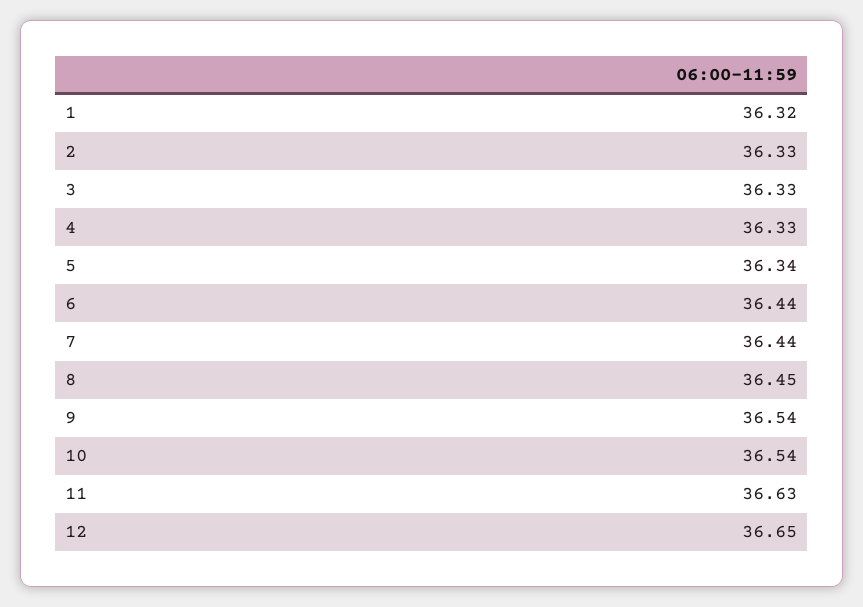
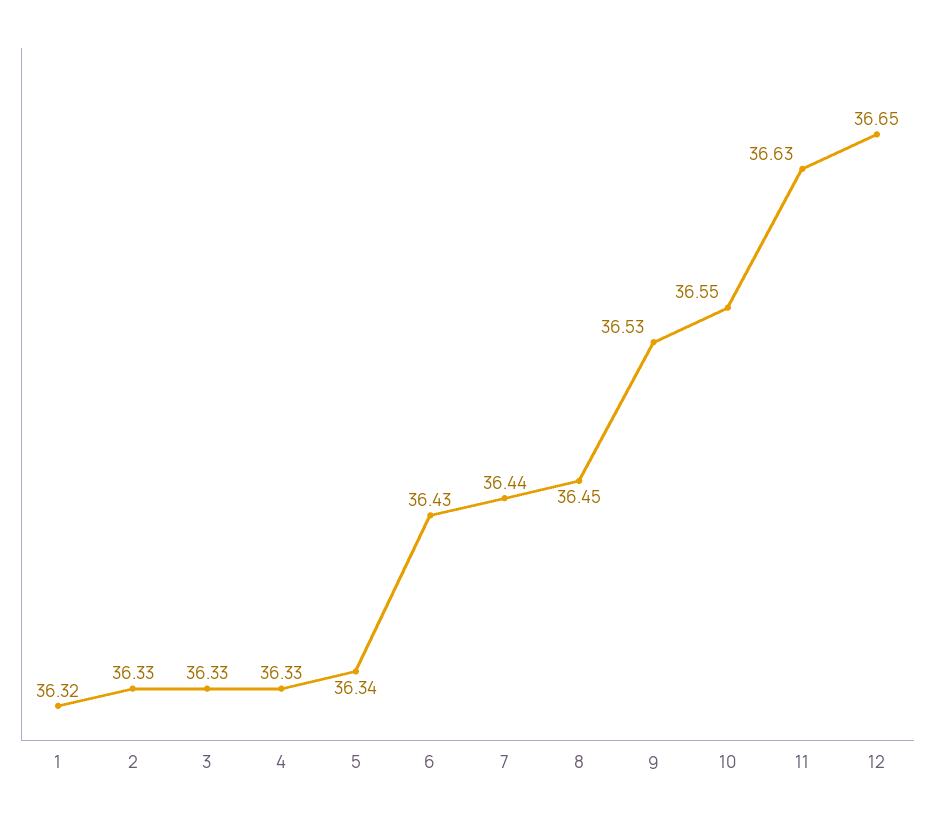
6: 36.44 -> 36.43
9: 36.54 -> 36.53
10: 36.54 -> 36.55

